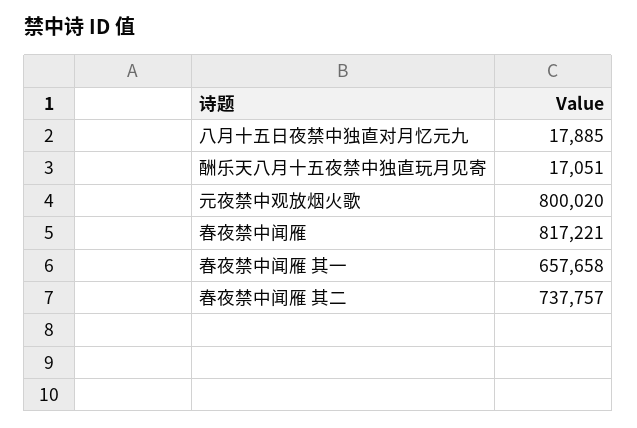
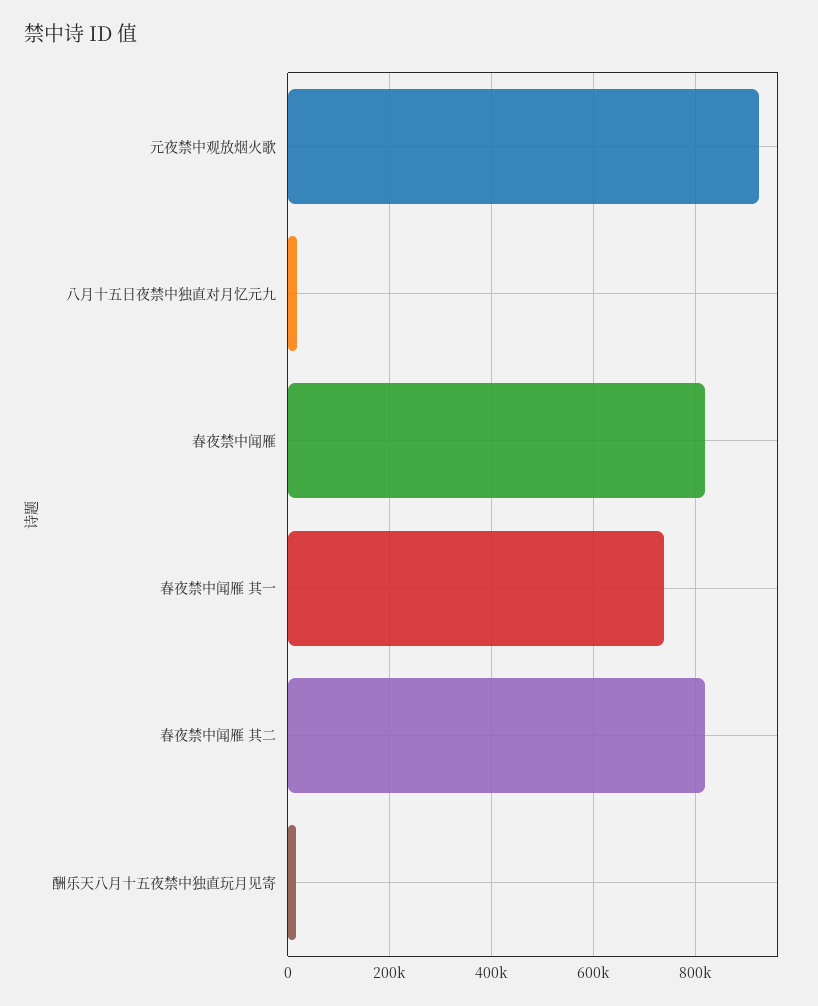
元夜禁中观放烟火歌: 800020 -> 920000
春夜禁中闻雁 其一: 657658 -> 740000
春夜禁中闻雁 其二: 737757 -> 820000

